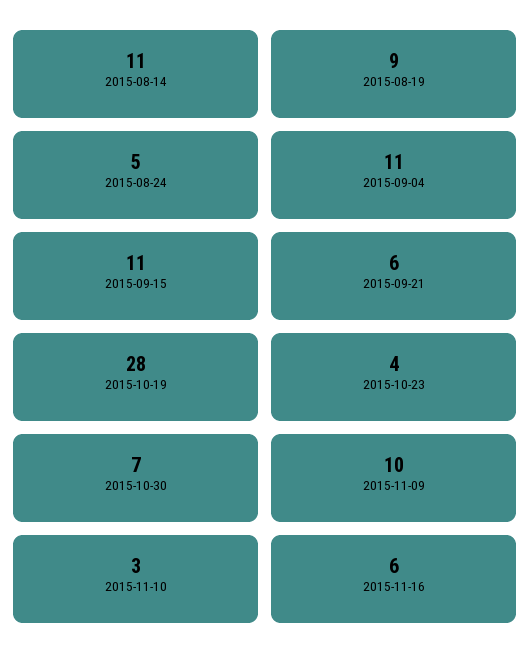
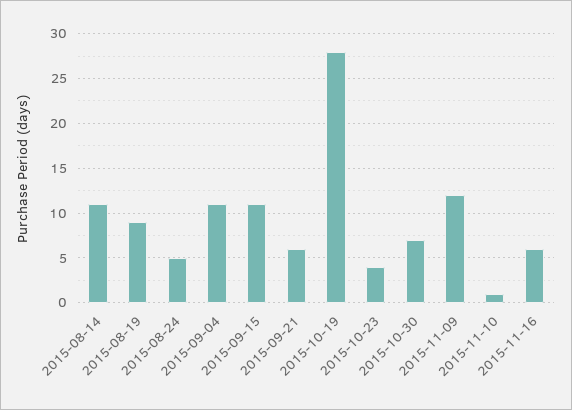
2015-11-09: 10 -> 12
2015-11-10: 3 -> 1

